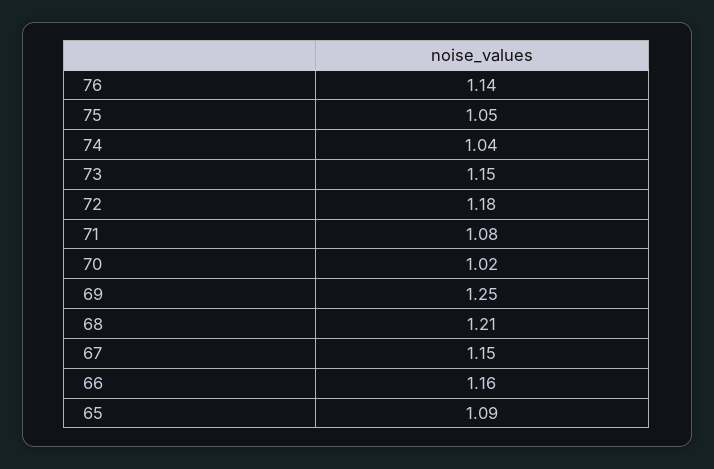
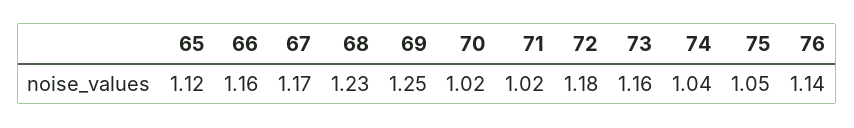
73: 1.15 -> 1.16
71: 1.08 -> 1.02
68: 1.21 -> 1.23
67: 1.15 -> 1.17
65: 1.09 -> 1.12

